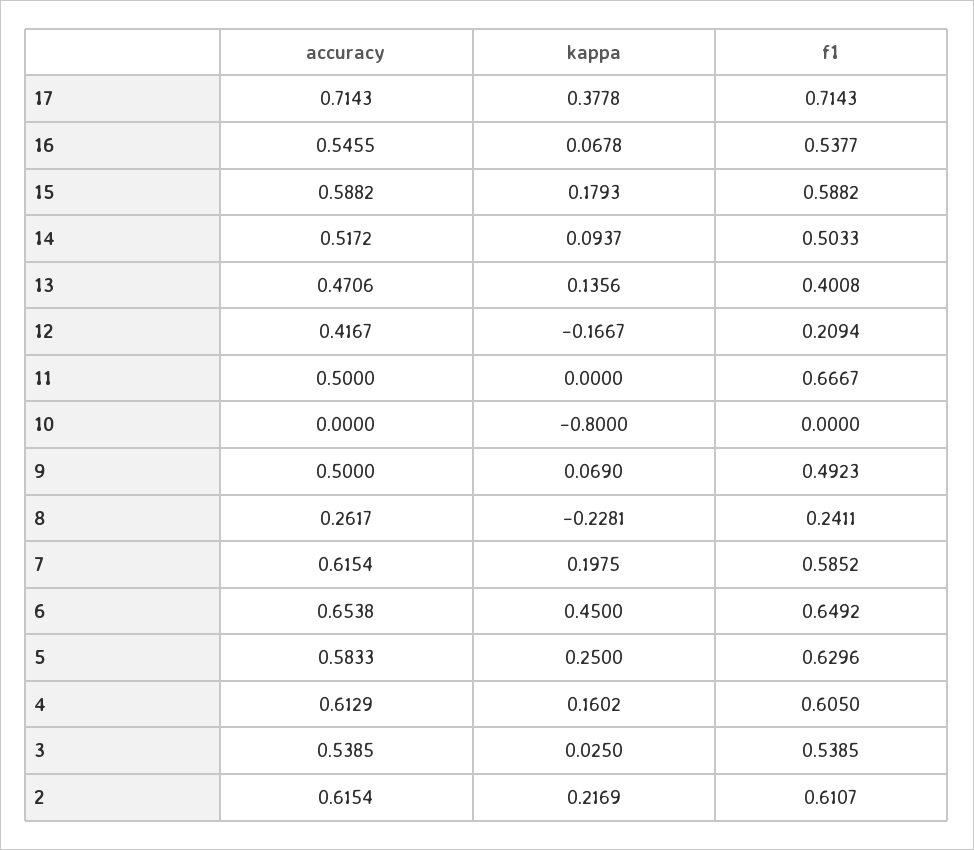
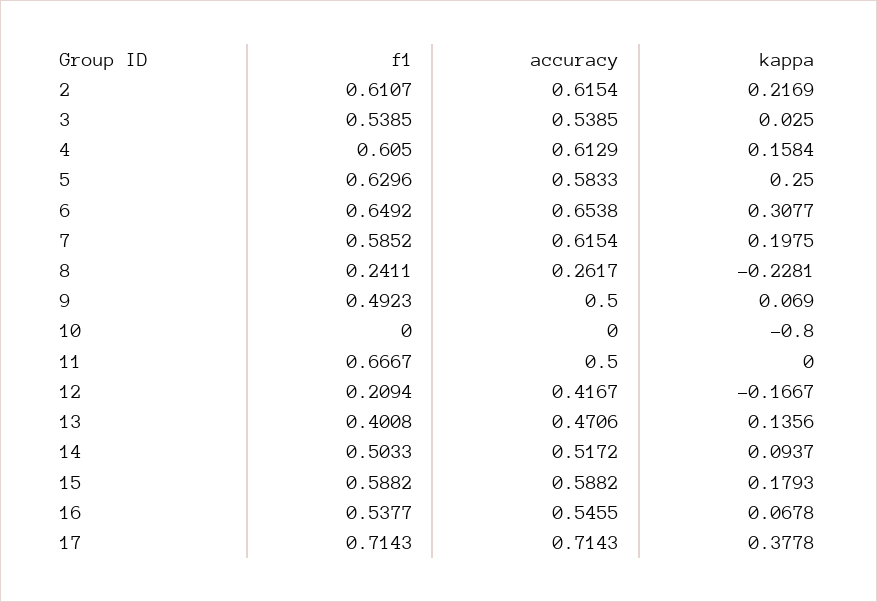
kappa, 6: 0.45 -> 0.3077
kappa, 4: 0.1602 -> 0.1584

